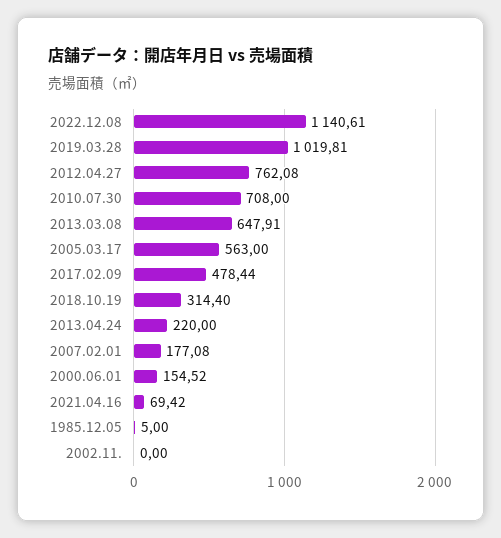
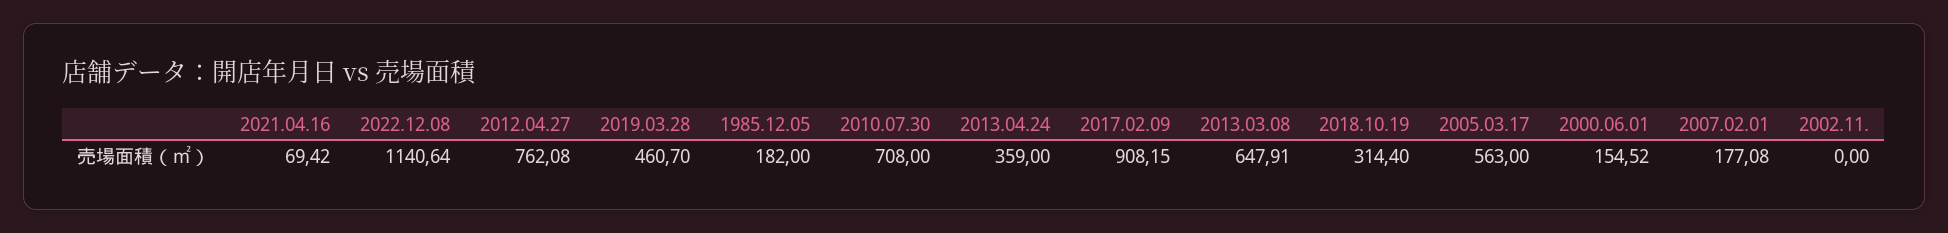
2022.12.08: 1140.61 -> 1140.64
2019.03.28: 1019.81 -> 460.7
2017.02.09: 478.44 -> 908.15
2013.04.24: 220 -> 359
1985.12.05: 5 -> 182

